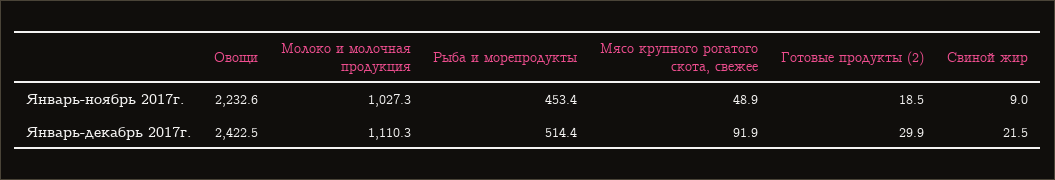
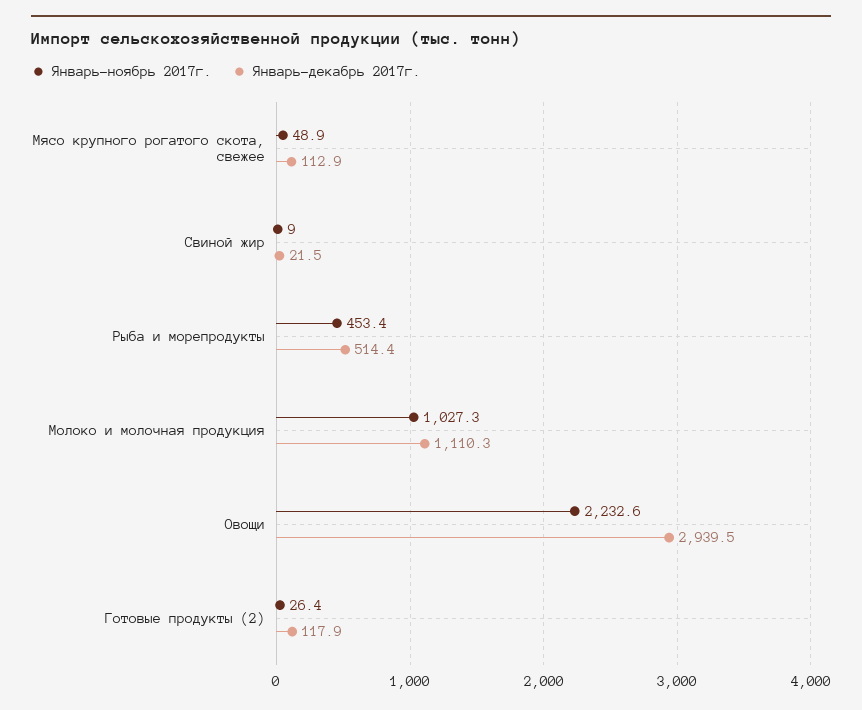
Январь-ноябрь 2017г., Готовые продукты (2): 18.5 -> 26.4
Январь-декабрь 2017г., Овощи: 2422.5 -> 2939.5
Январь-декабрь 2017г., Мясо крупного рогатого скота, свежее: 91.9 -> 112.9
Январь-декабрь 2017г., Готовые продукты (2): 29.9 -> 117.9

